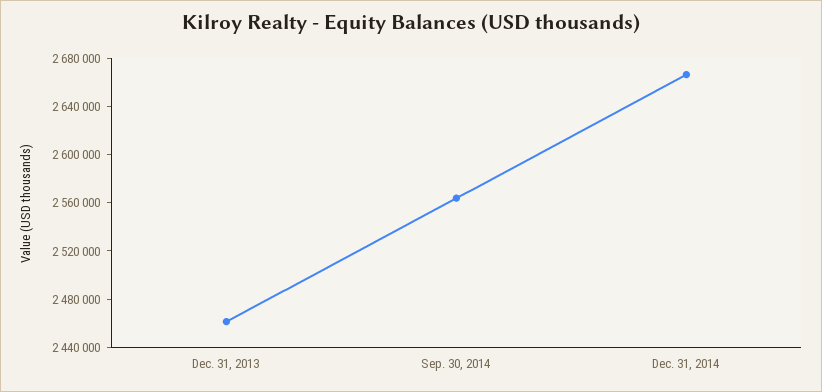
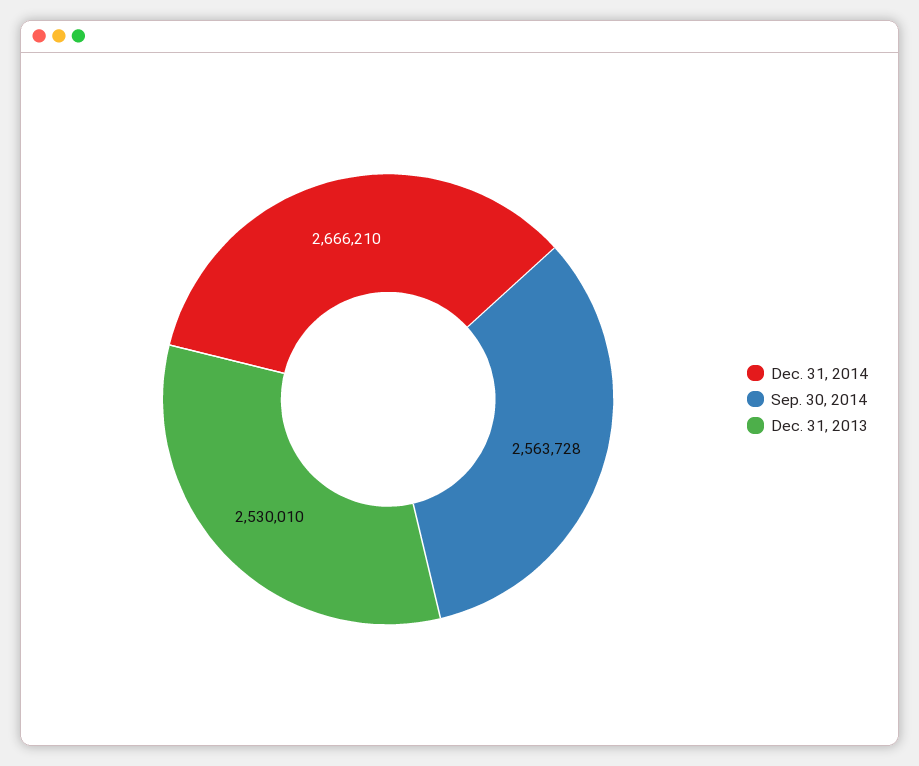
Dec. 31, 2013: 2460000 -> 2530010

